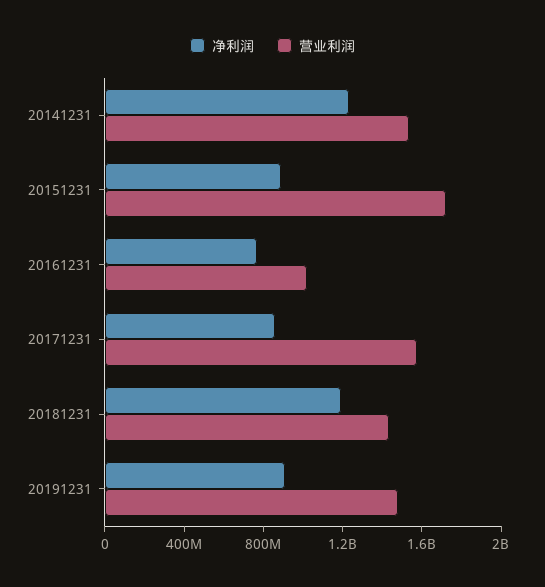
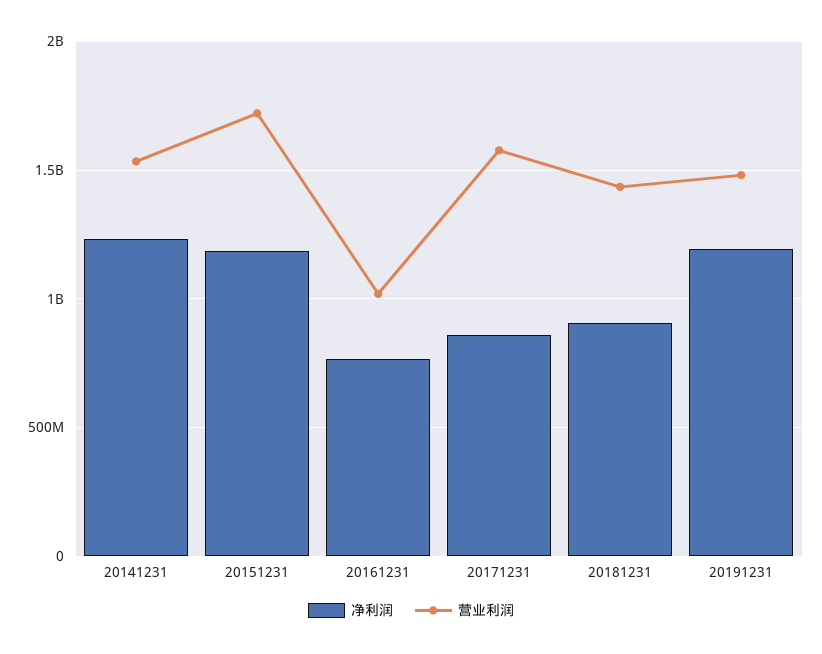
净利润, 20151231: 900000000 -> 1200000000
净利润, 20181231: 1200000000 -> 900000000
净利润, 20191231: 900000000 -> 1200000000

